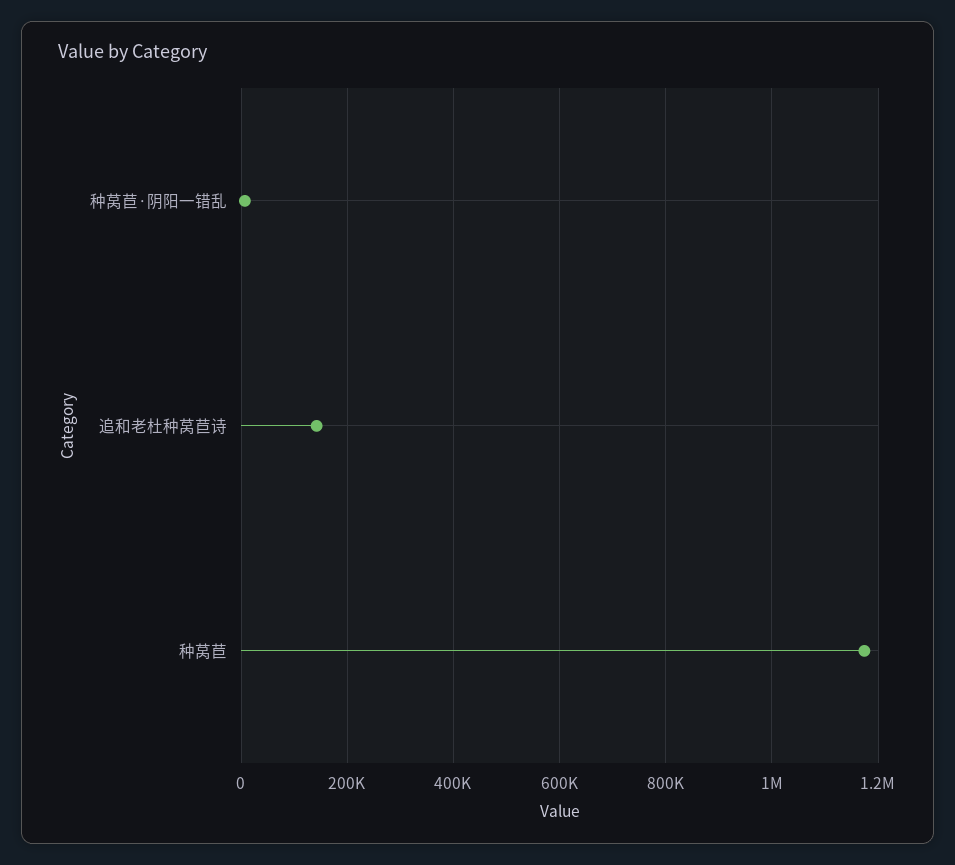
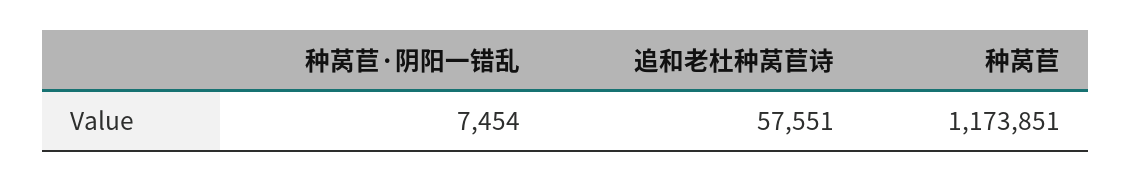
追和老杜种莴苣诗: 140000 -> 57551

